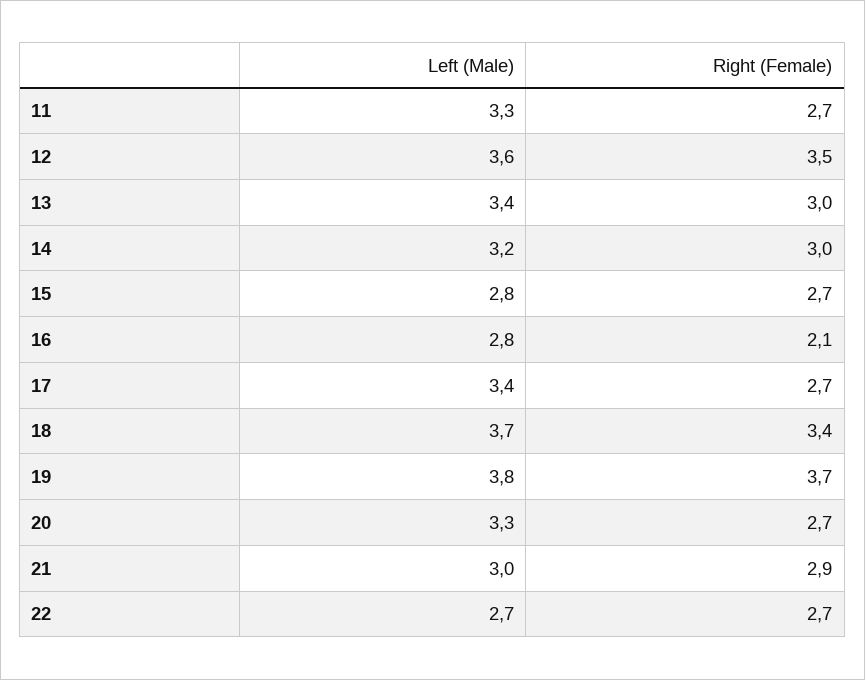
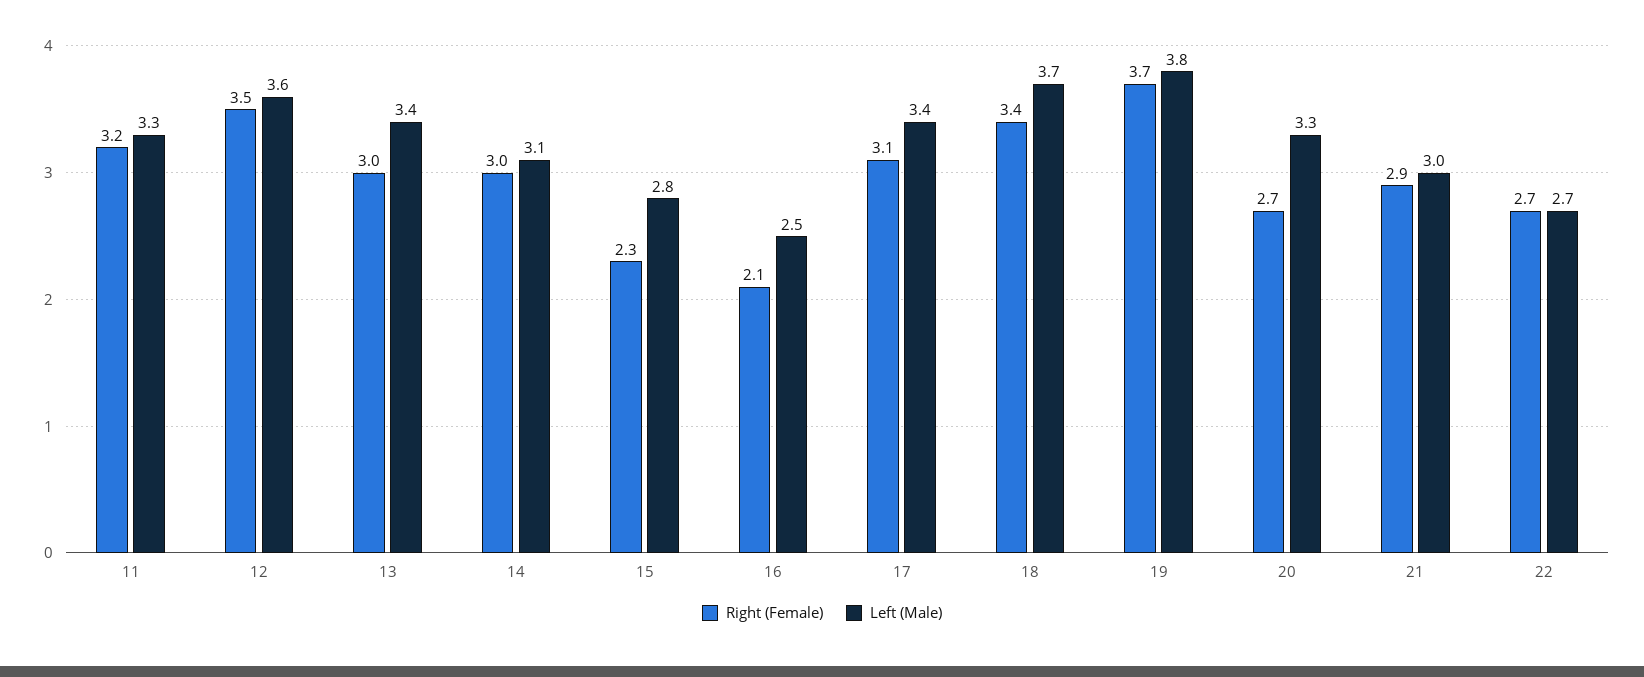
Right (Female), 11: 2.7 -> 3.2
Left (Male), 14: 3.2 -> 3.1
Right (Female), 15: 2.7 -> 2.3
Left (Male), 16: 2.8 -> 2.5
Right (Female), 17: 2.7 -> 3.1

